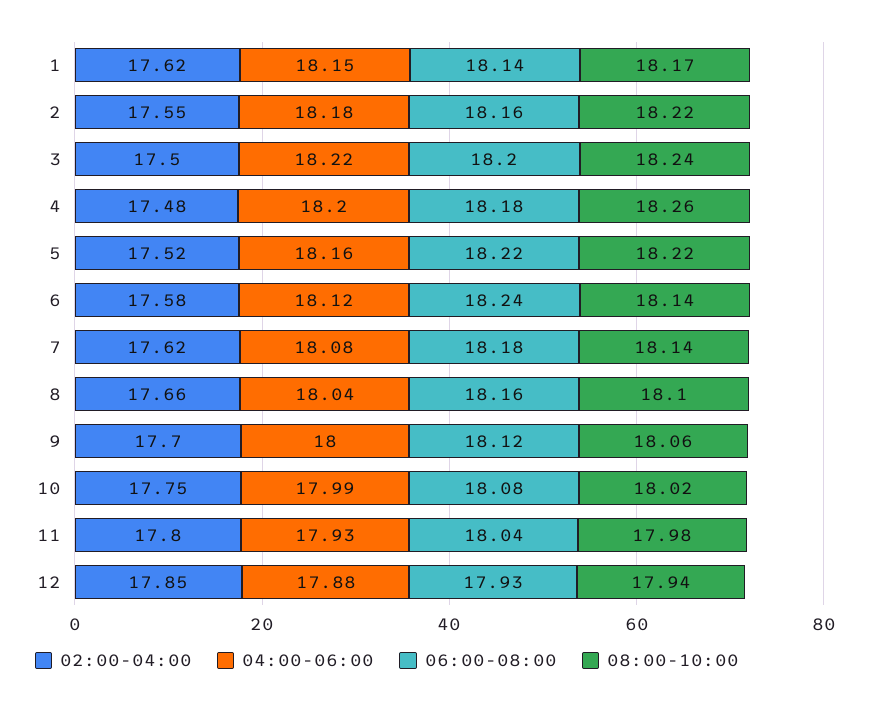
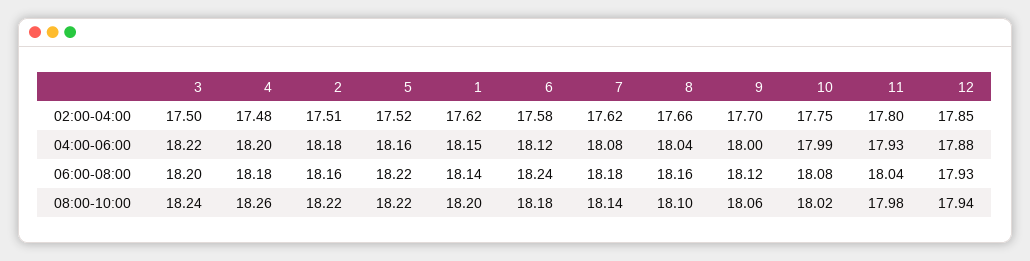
08:00-10:00, 1: 18.17 -> 18.2
02:00-04:00, 2: 17.55 -> 17.51
08:00-10:00, 6: 18.14 -> 18.18

